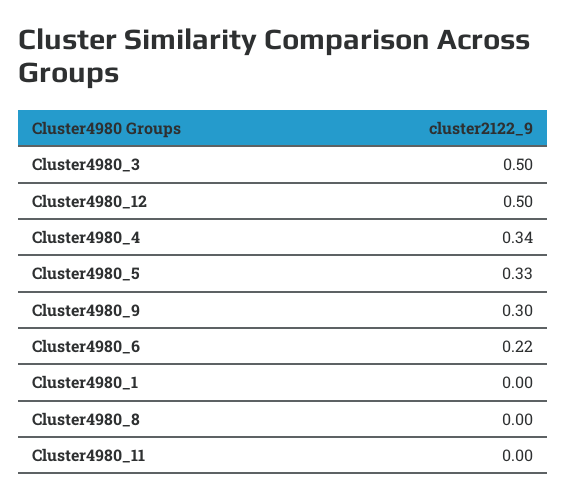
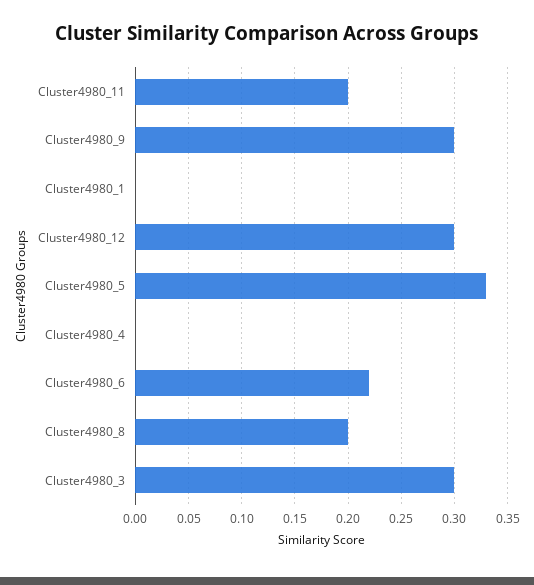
Cluster4980_3: 0.5 -> 0.3
Cluster4980_12: 0.5 -> 0.3
Cluster4980_4: 0.34 -> 0
Cluster4980_8: 0 -> 0.2
Cluster4980_11: 0 -> 0.2

